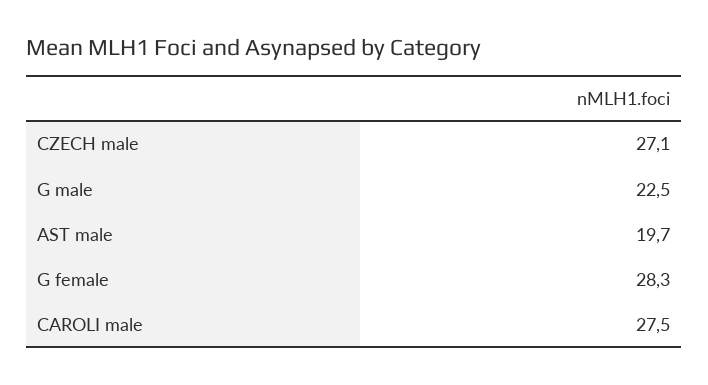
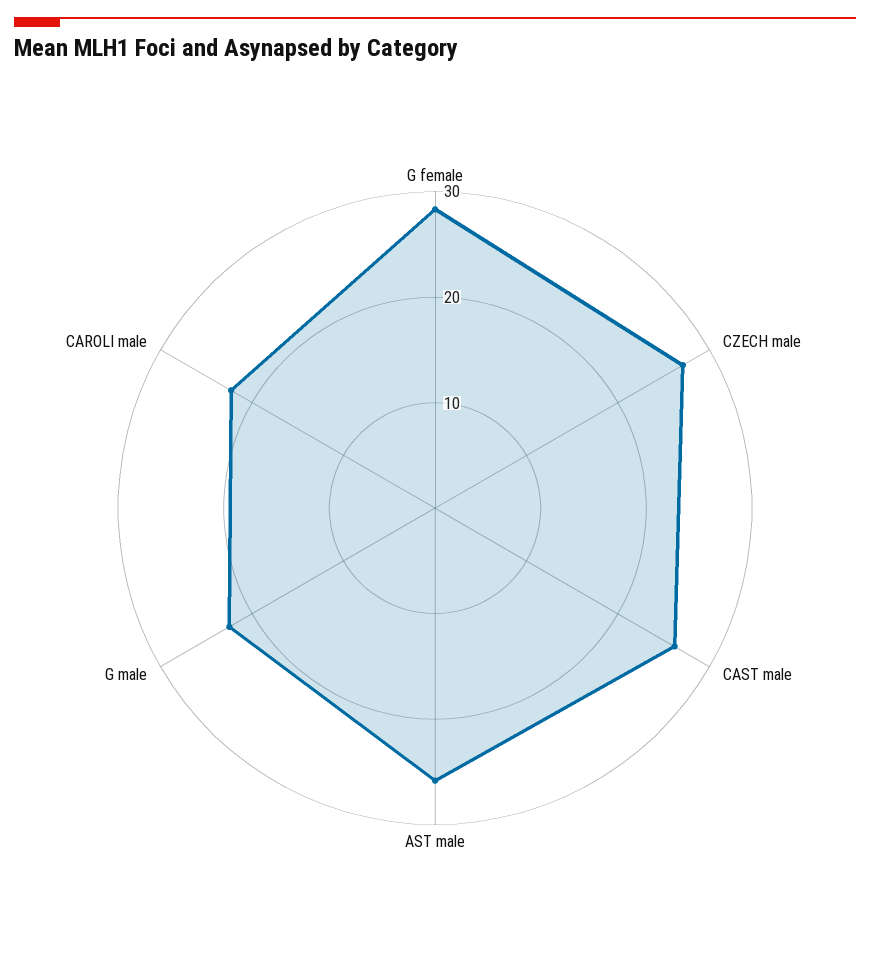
AST male: 19.7 -> 26
CAROLI male: 27.5 -> 22
CAST male: none -> 26

